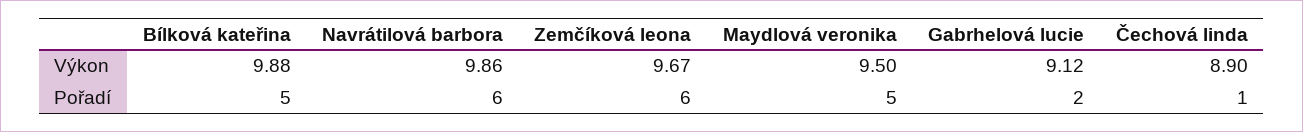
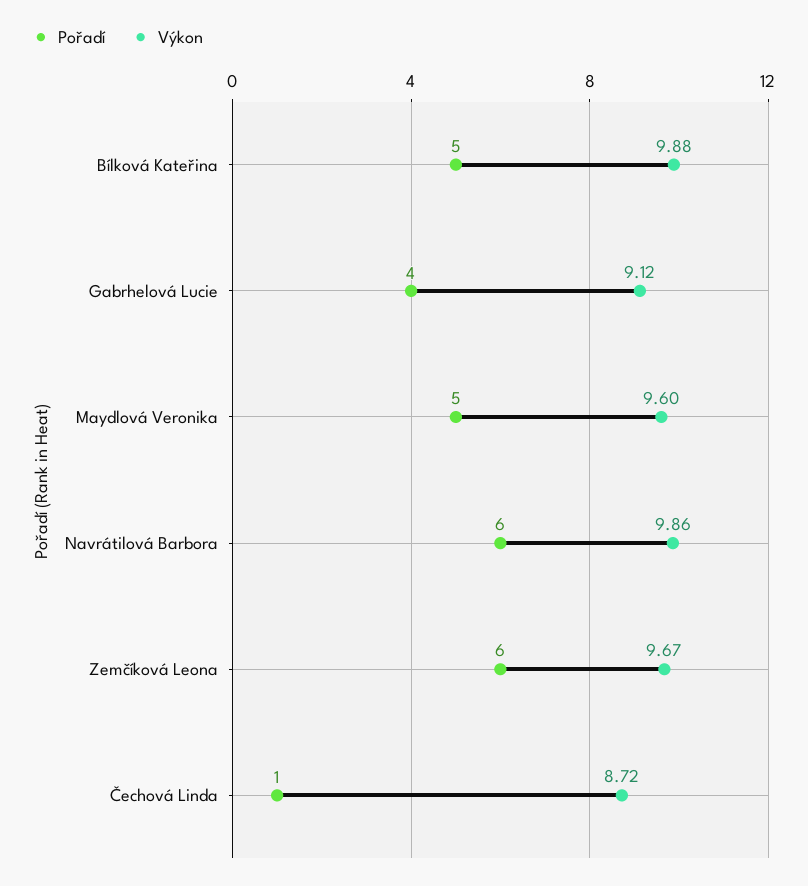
Výkon, Maydlová veronika: 9.5 -> 9.6
Výkon, Čechová linda: 8.9 -> 8.72
Pořadí, Gabrhelová lucie: 2 -> 4

